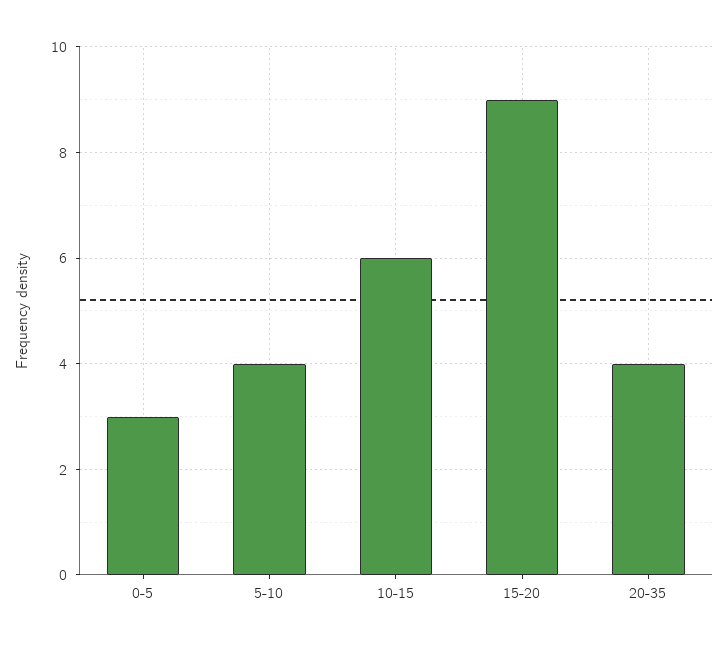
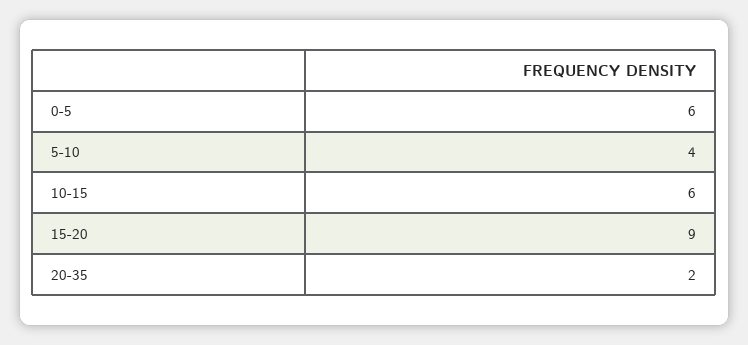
0-5: 3 -> 6
20-35: 4 -> 2

